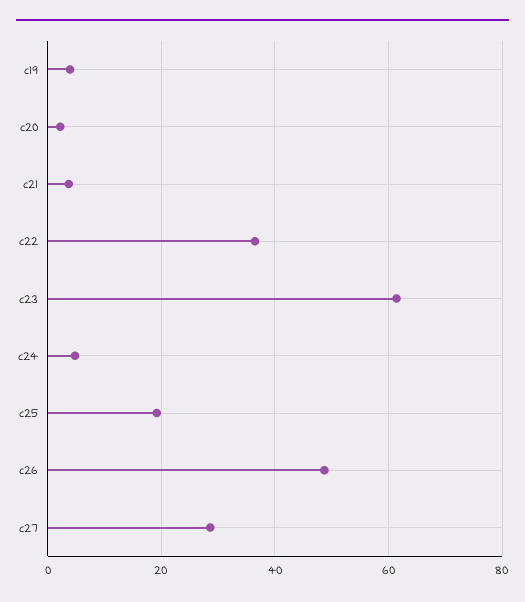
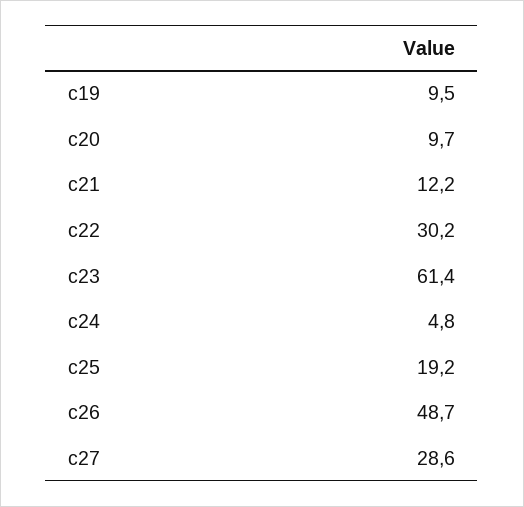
c19: 4 -> 9.5
c20: 2 -> 9.7
c21: 4 -> 12.2
c22: 36 -> 30.2

